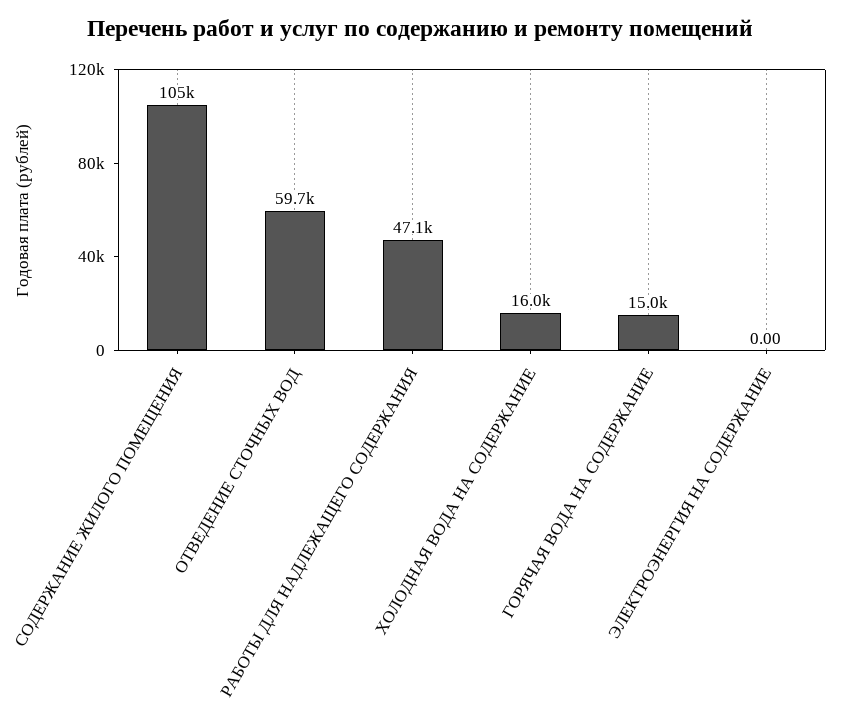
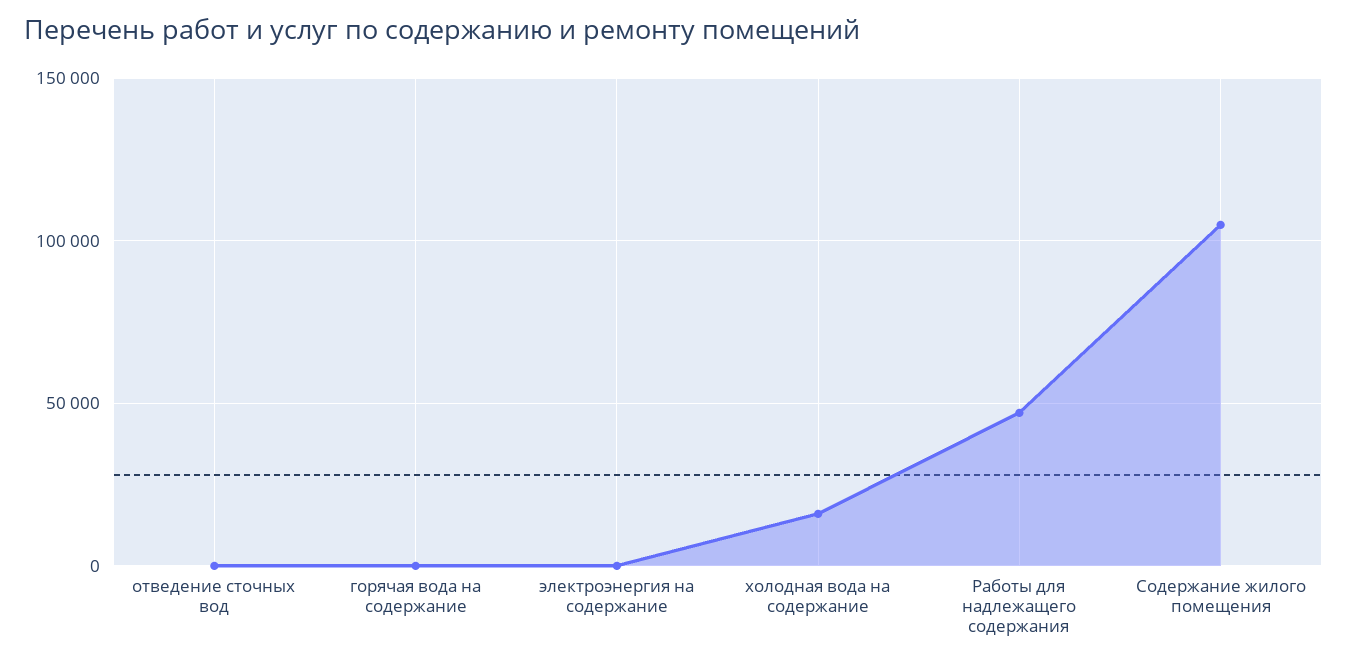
ОТВЕДЕНИЕ СТОЧНЫХ ВОД: 59700 -> 0
ГОРЯЧАЯ ВОДА НА СОДЕРЖАНИЕ: 15000 -> 0

